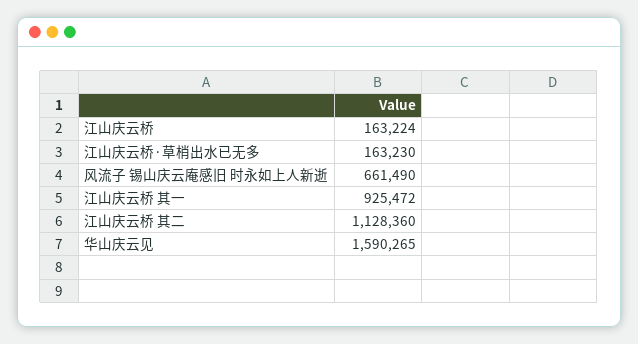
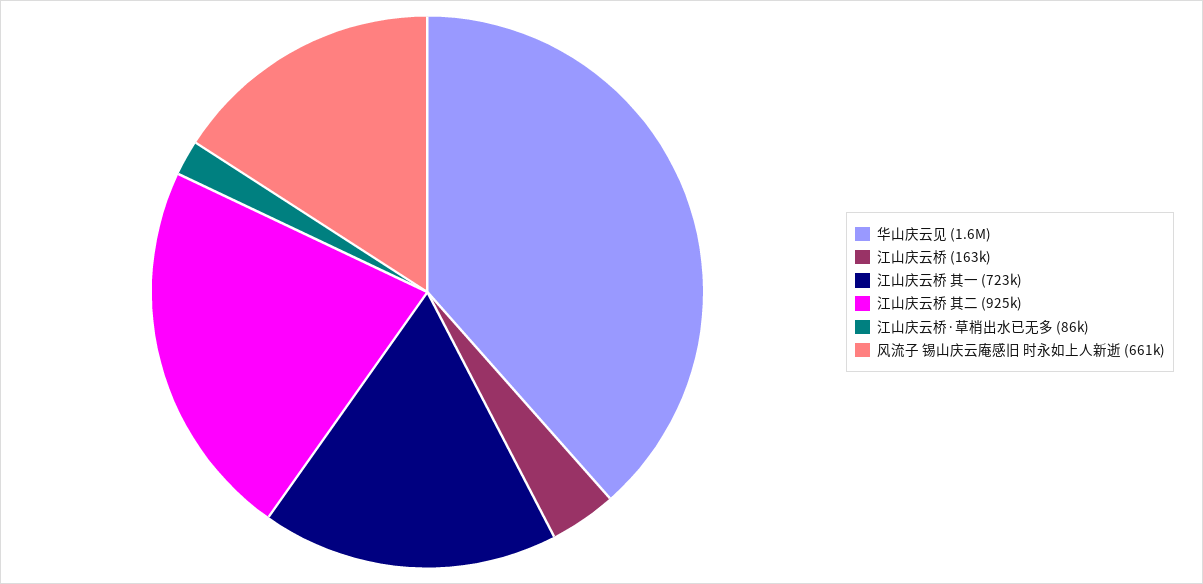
江山庆云桥·草梢出水已无多: 163230 -> 86000
江山庆云桥 其一: 925472 -> 723000
江山庆云桥 其二: 1128360 -> 925000

